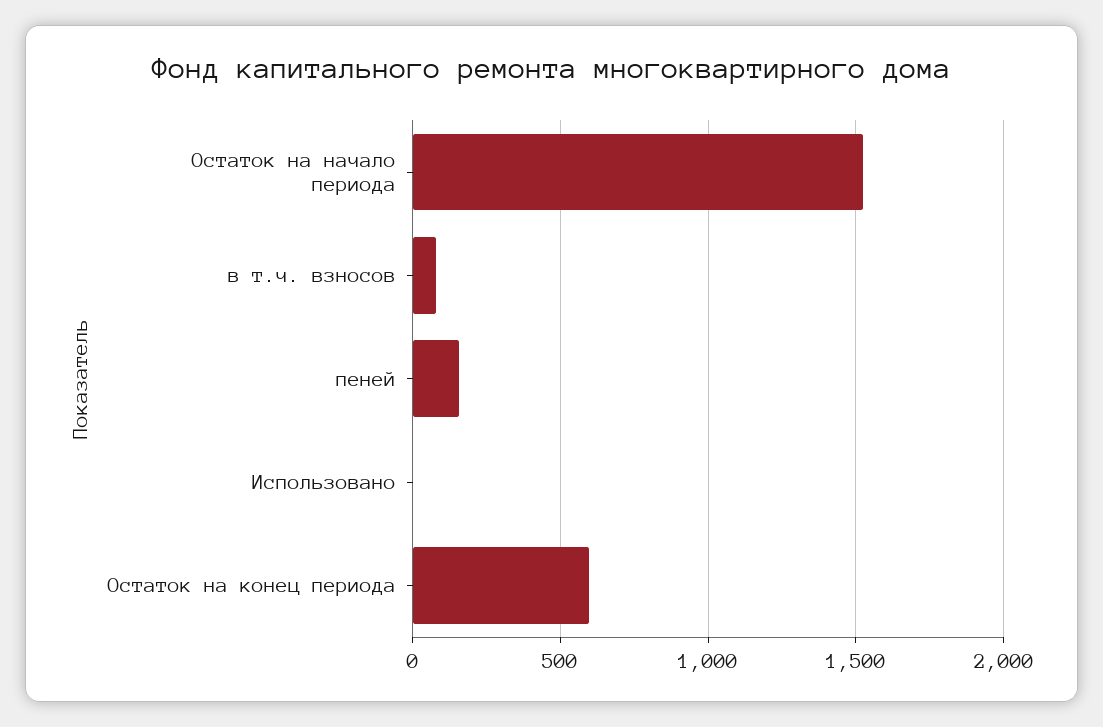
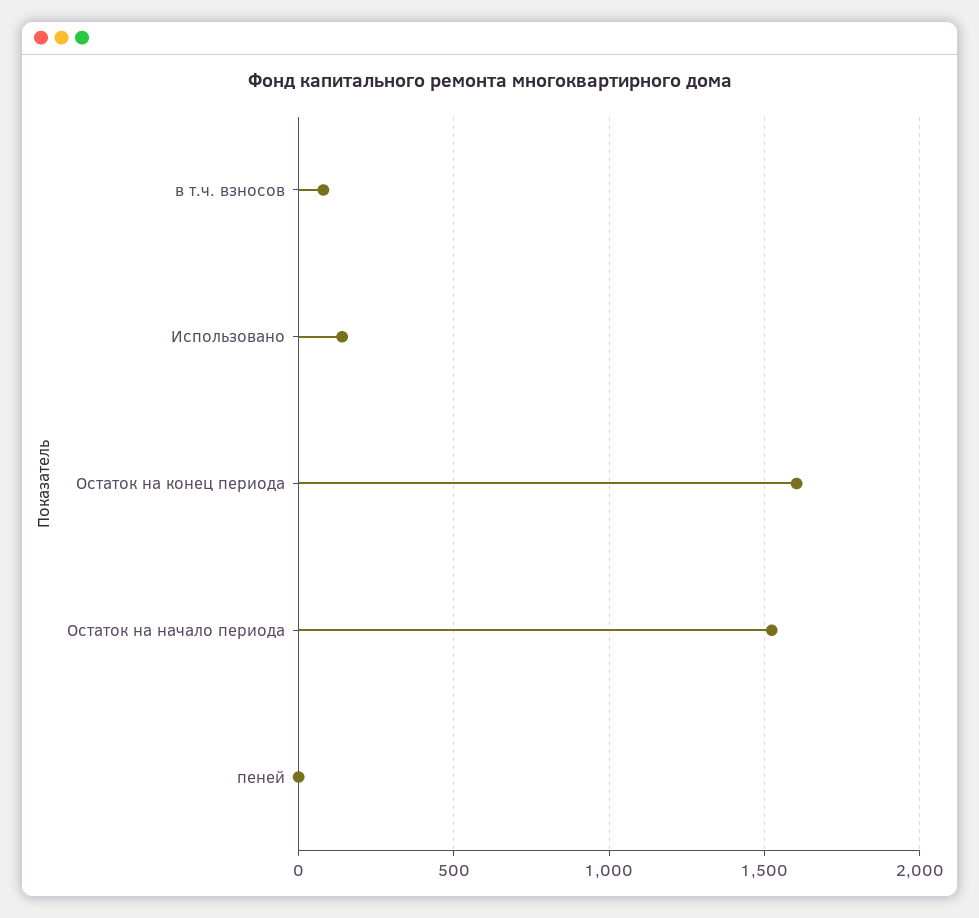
пеней: 150 -> 0
Использовано: 0 -> 150
Остаток на конец периода: 600 -> 1600

